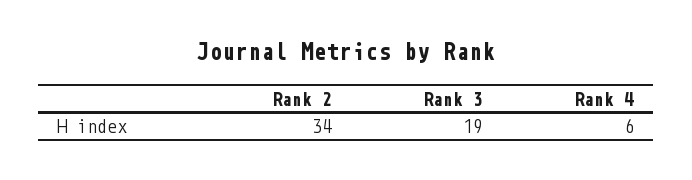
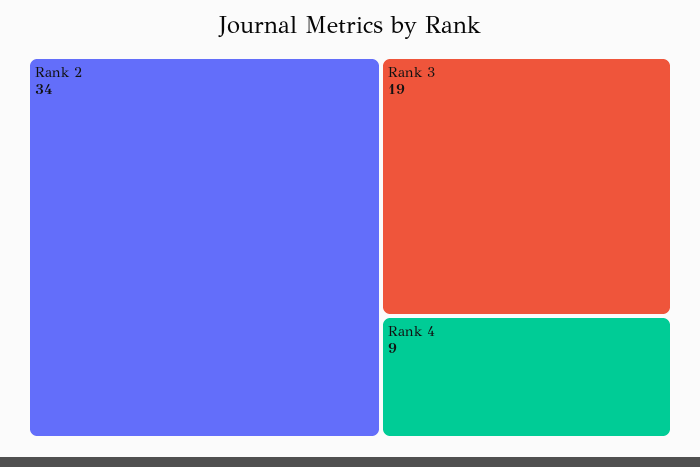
Rank 4: 6 -> 9

